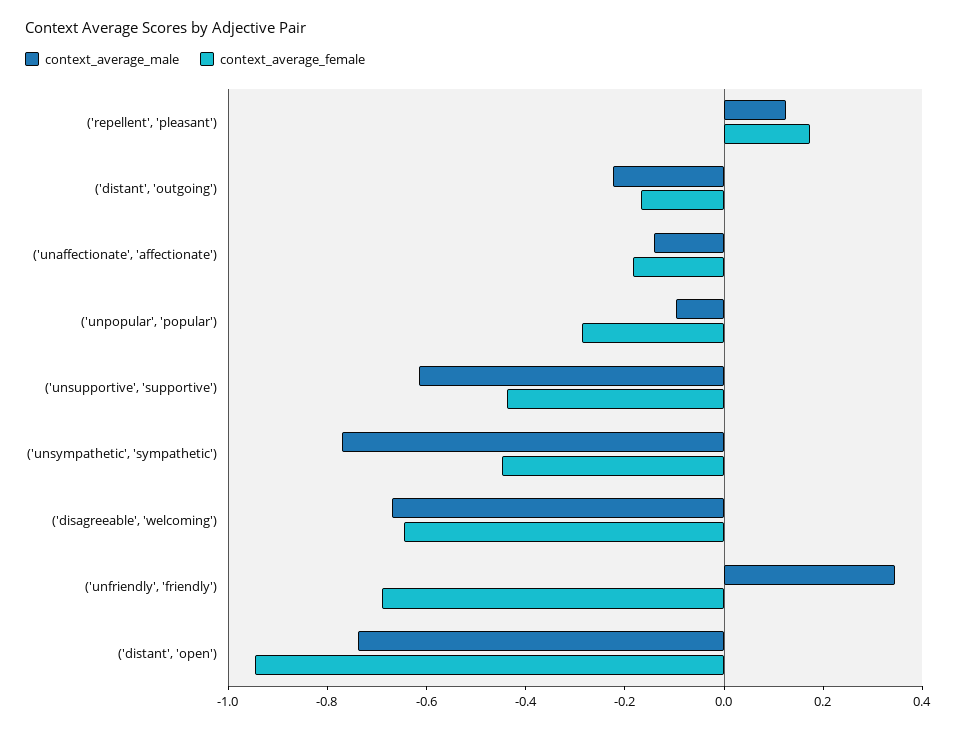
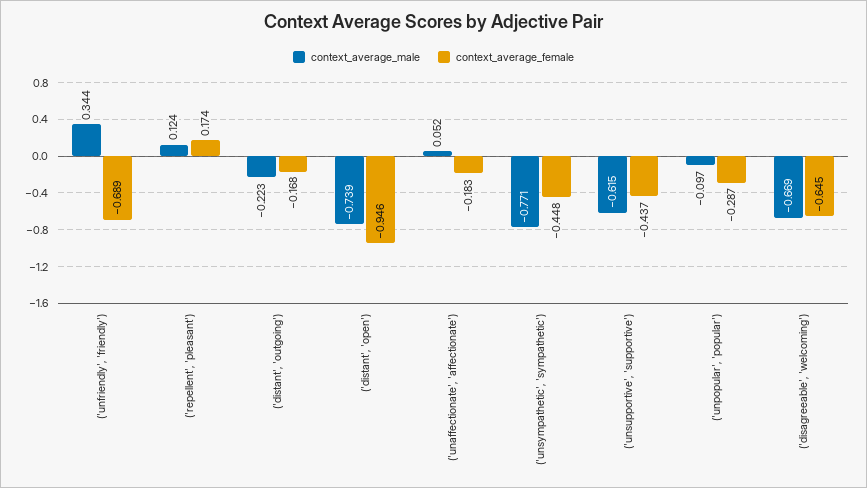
context_average_male, ('unaffectionate', 'affectionate'): -0.15 -> 0.052

